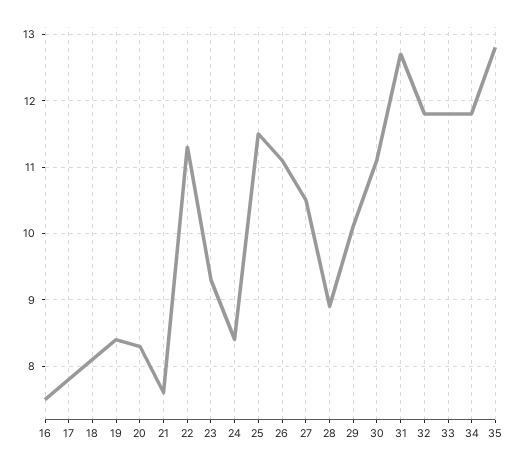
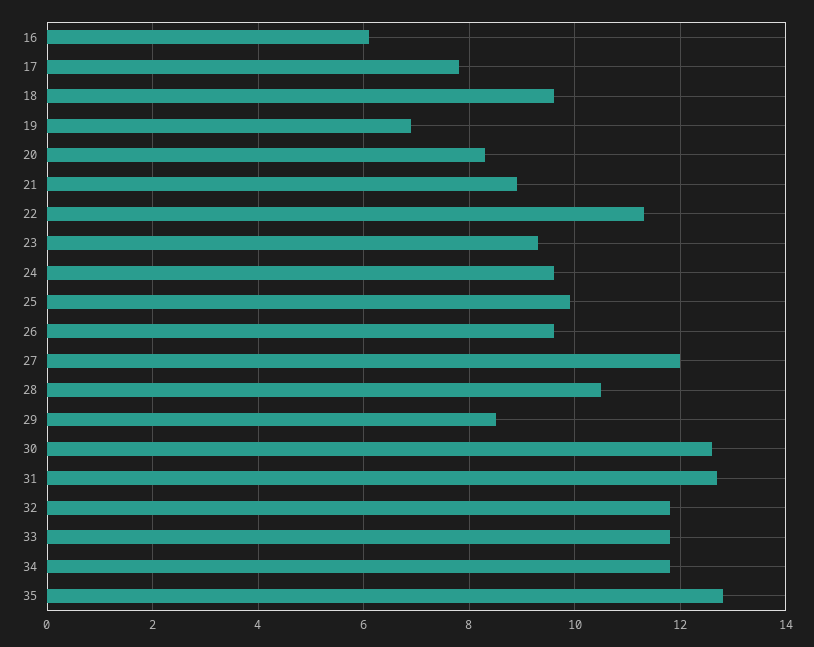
16: 7.5 -> 6
18: 8.1 -> 9.5
19: 8.4 -> 7
21: 7.6 -> 9
24: 8.4 -> 9.5
25: 11.5 -> 10
26: 11.1 -> 9.5
27: 10.5 -> 12
28: 8.9 -> 10.5
29: 10.1 -> 8.5
30: 11.1 -> 12.5

